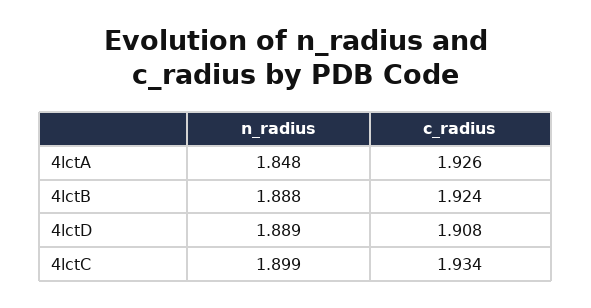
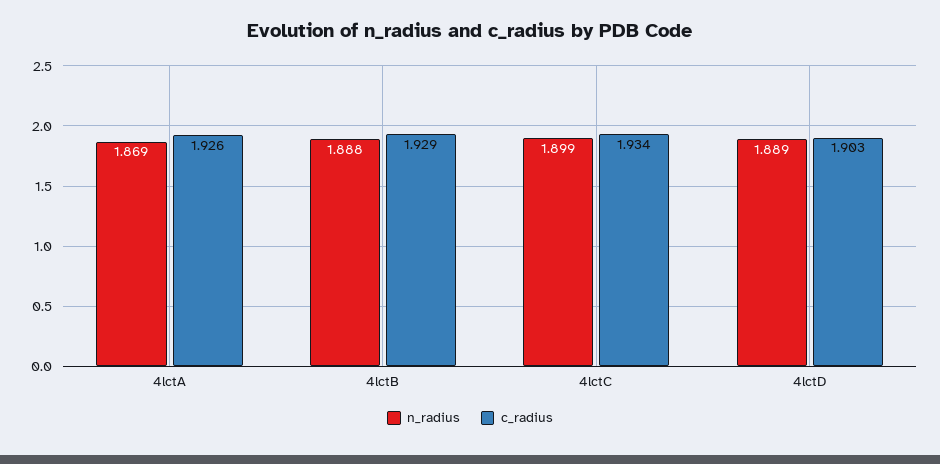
n_radius, 4lctA: 1.848 -> 1.869
c_radius, 4lctB: 1.924 -> 1.929
c_radius, 4lctD: 1.908 -> 1.903

